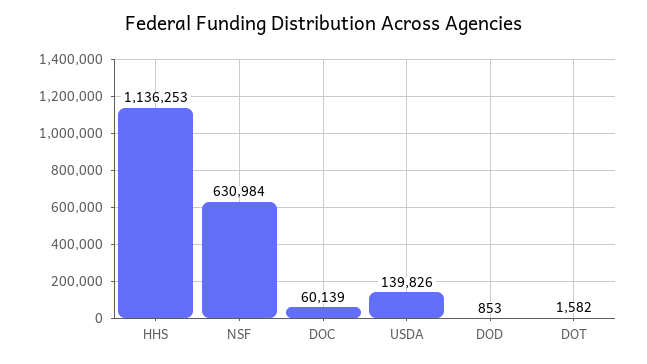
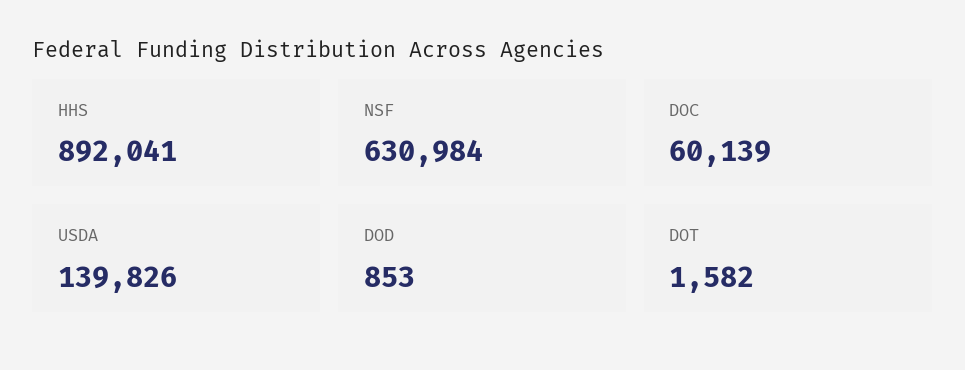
HHS: 1136253 -> 892041

